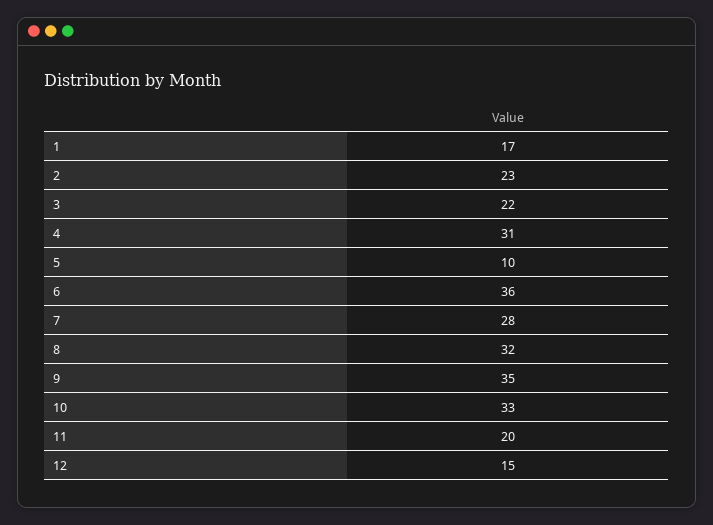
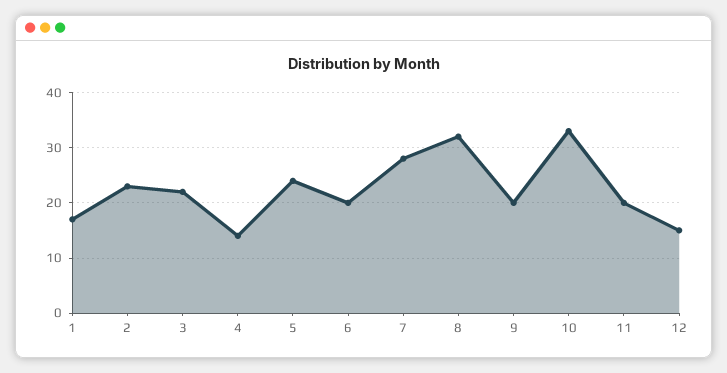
4: 31 -> 15
5: 10 -> 25
6: 36 -> 20
9: 35 -> 20

